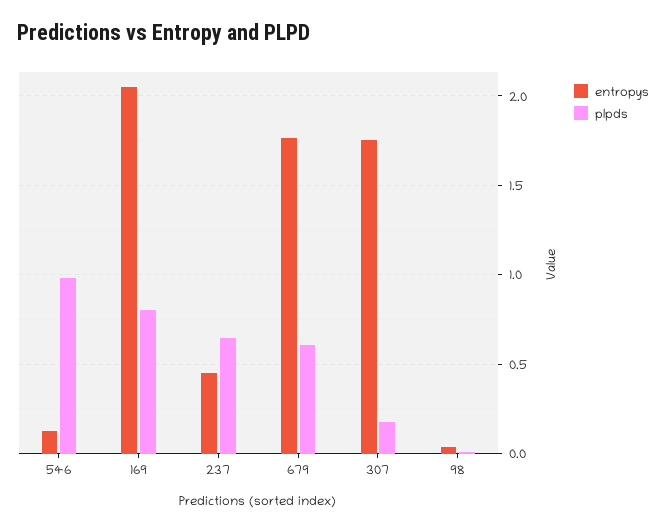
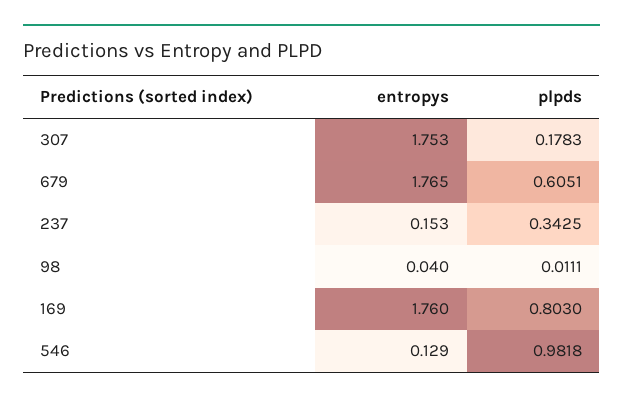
entropys, 169: 2.05 -> 1.76
entropys, 237: 0.45 -> 0.153
plpds, 237: 0.65 -> 0.3425

